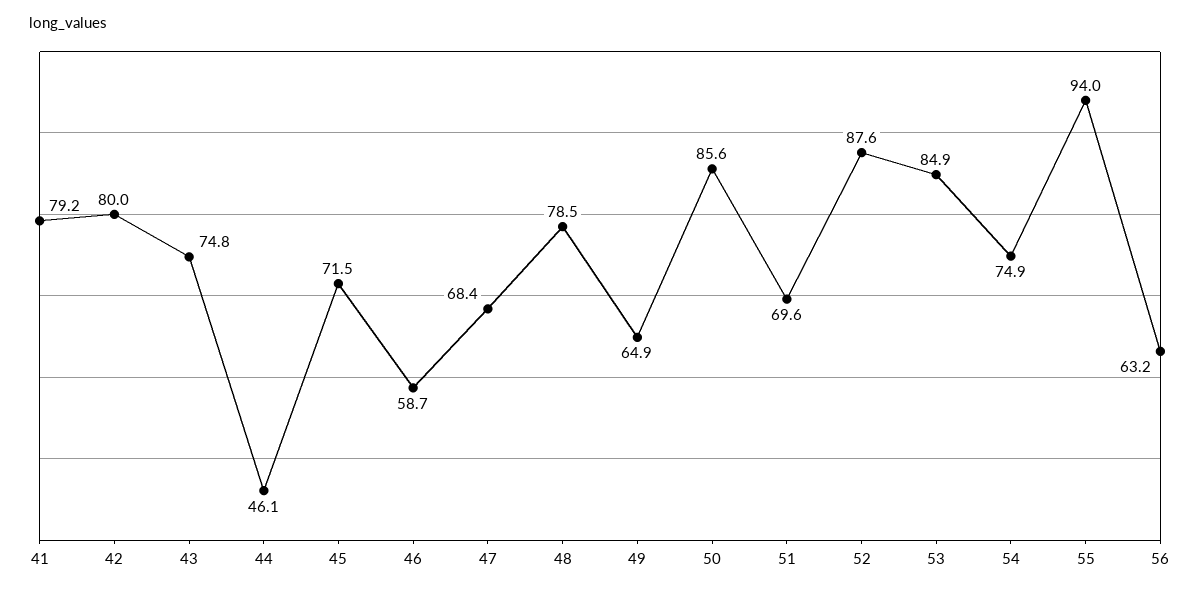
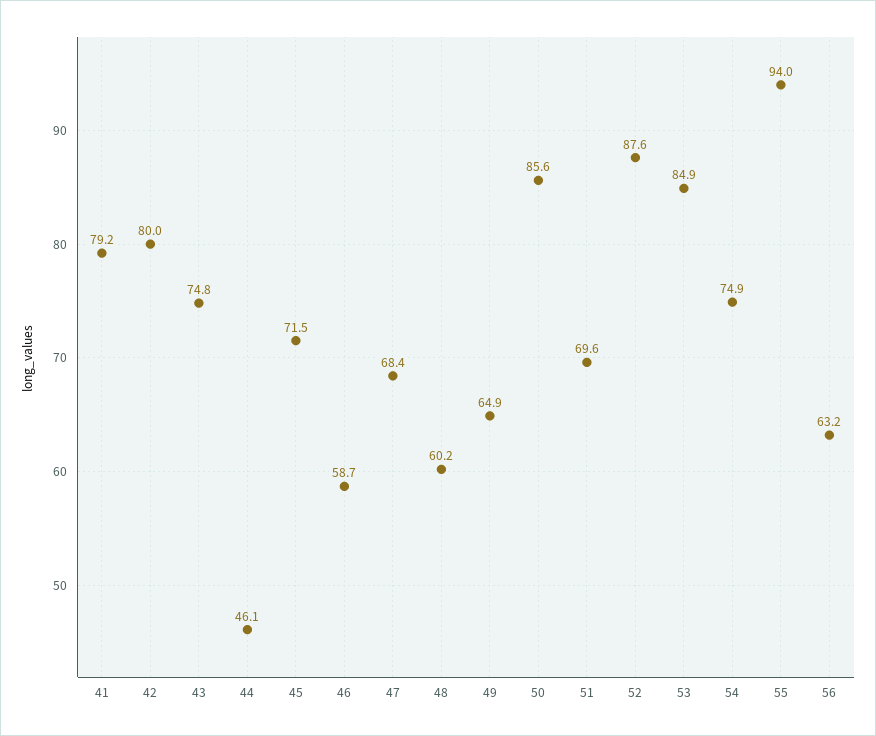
48: 78.5 -> 60.2

